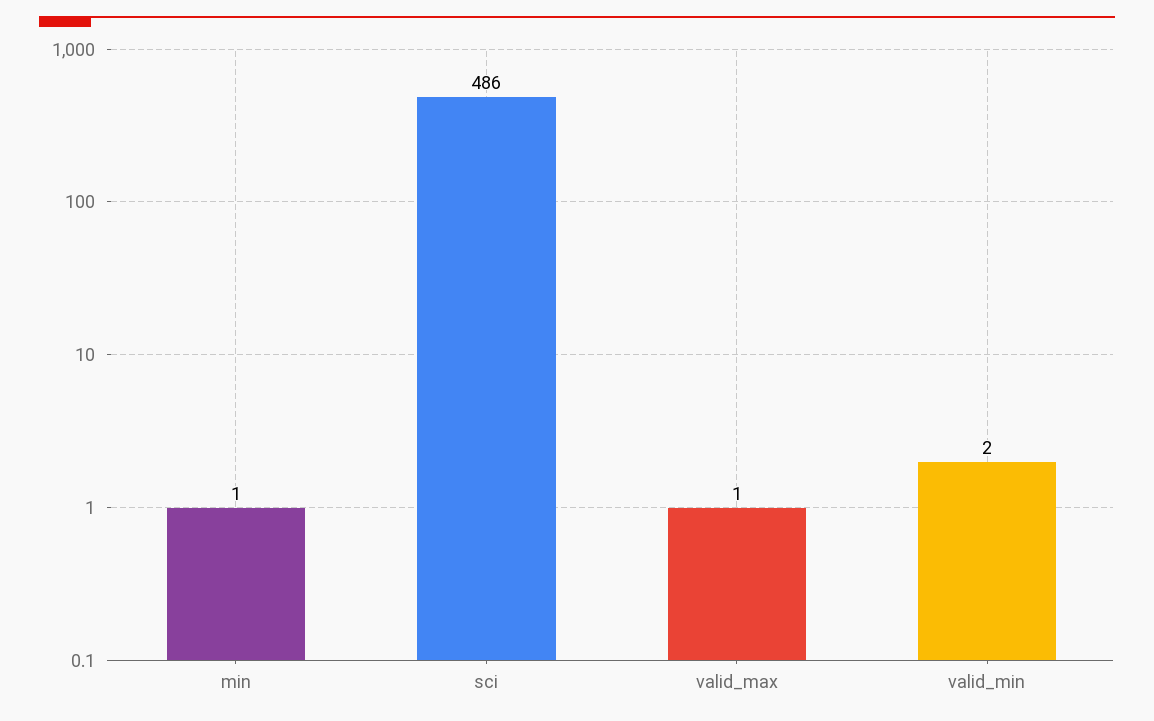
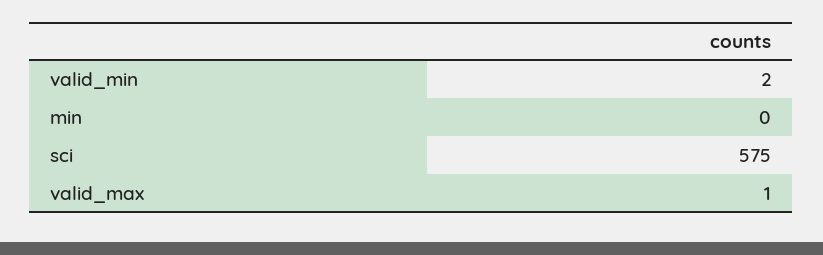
min: 1 -> 0
sci: 486 -> 575

